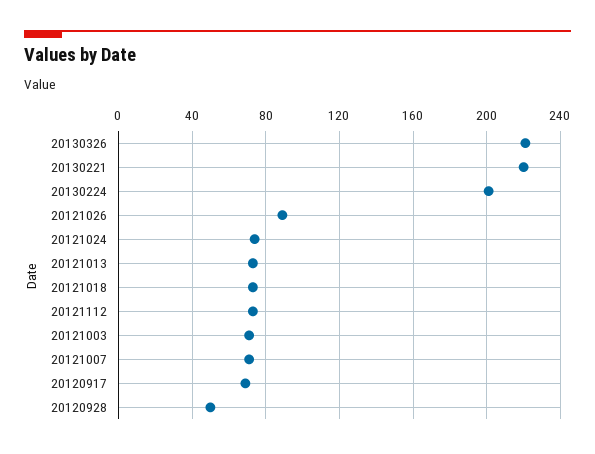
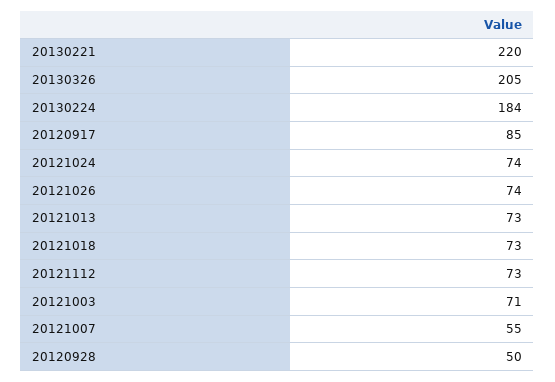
20130326: 220 -> 205
20130224: 200 -> 184
20121026: 90 -> 74
20121007: 70 -> 55
20120917: 70 -> 85

